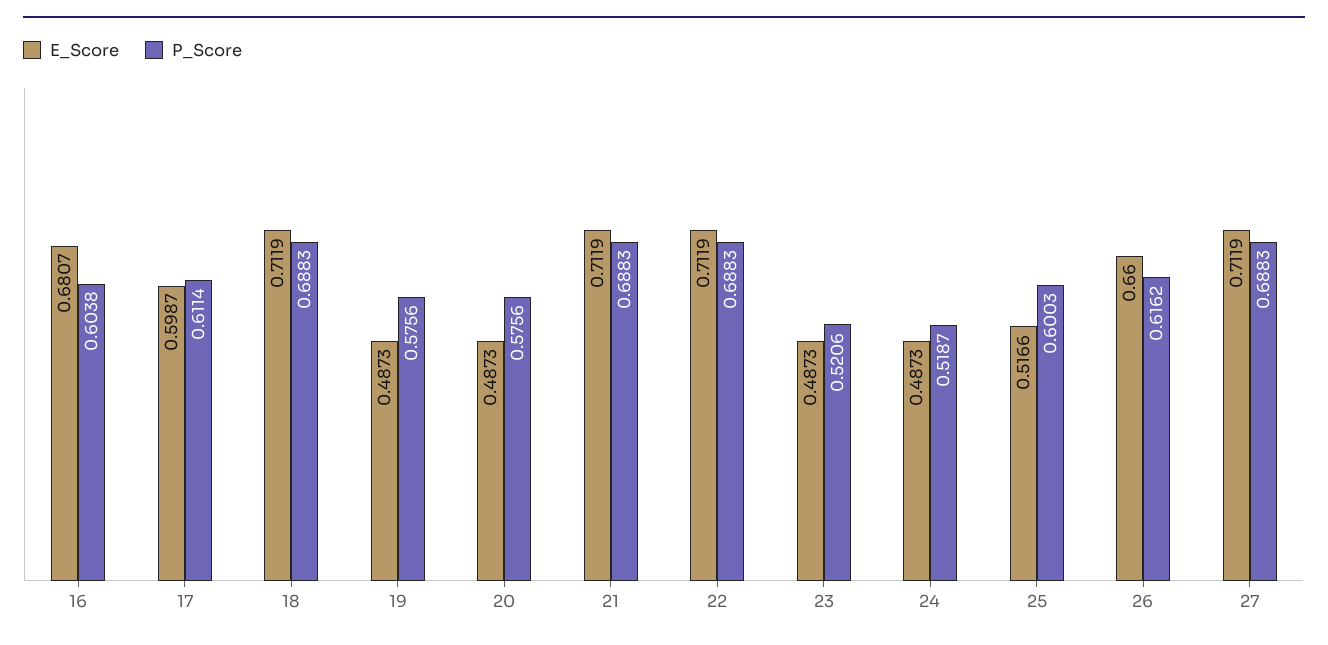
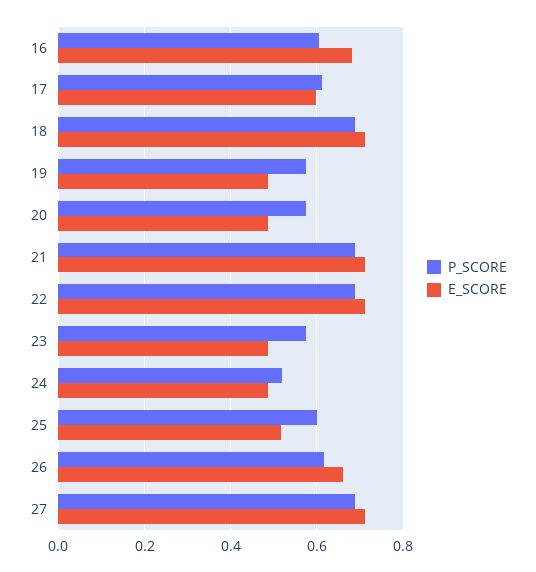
P_Score, 23: 0.5206 -> 0.58

